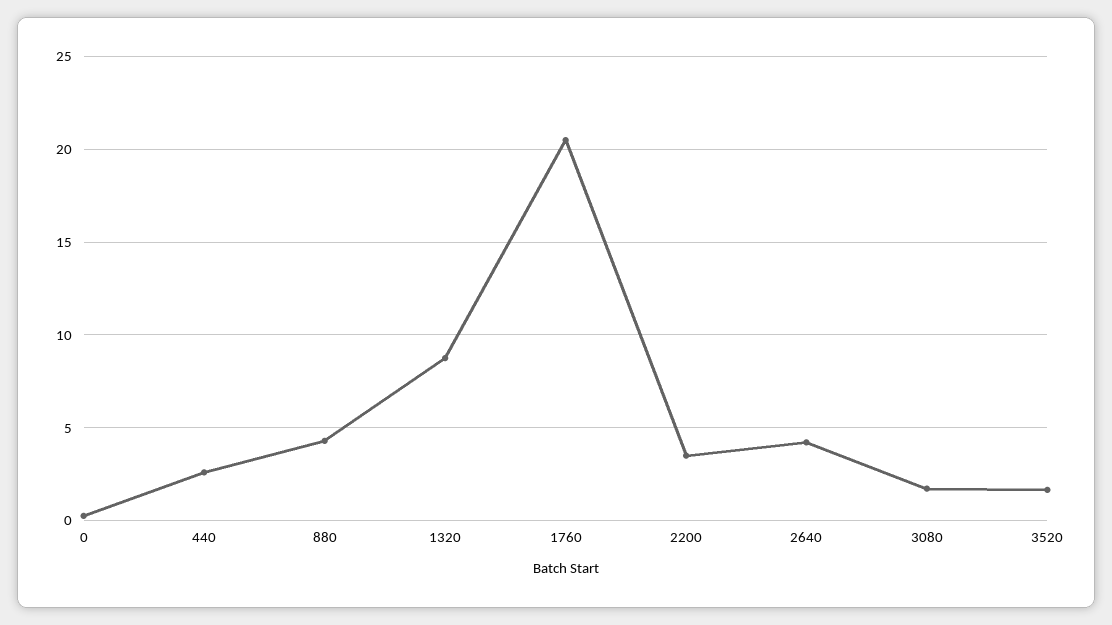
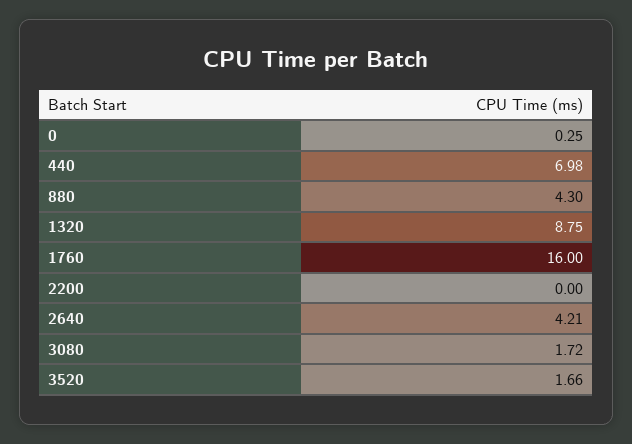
440: 2.5 -> 6.98
1760: 20.5 -> 16
2200: 3.5 -> 0

